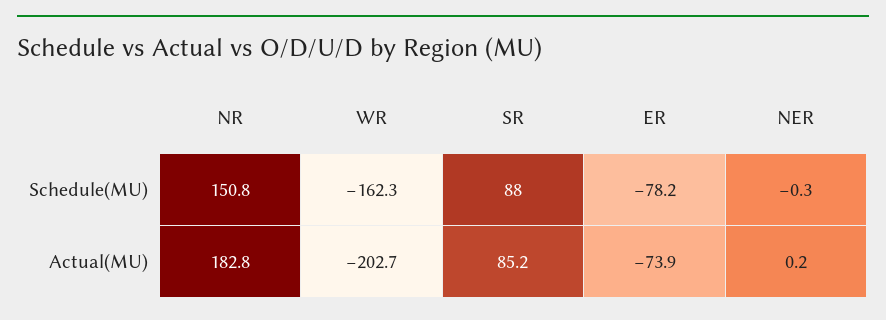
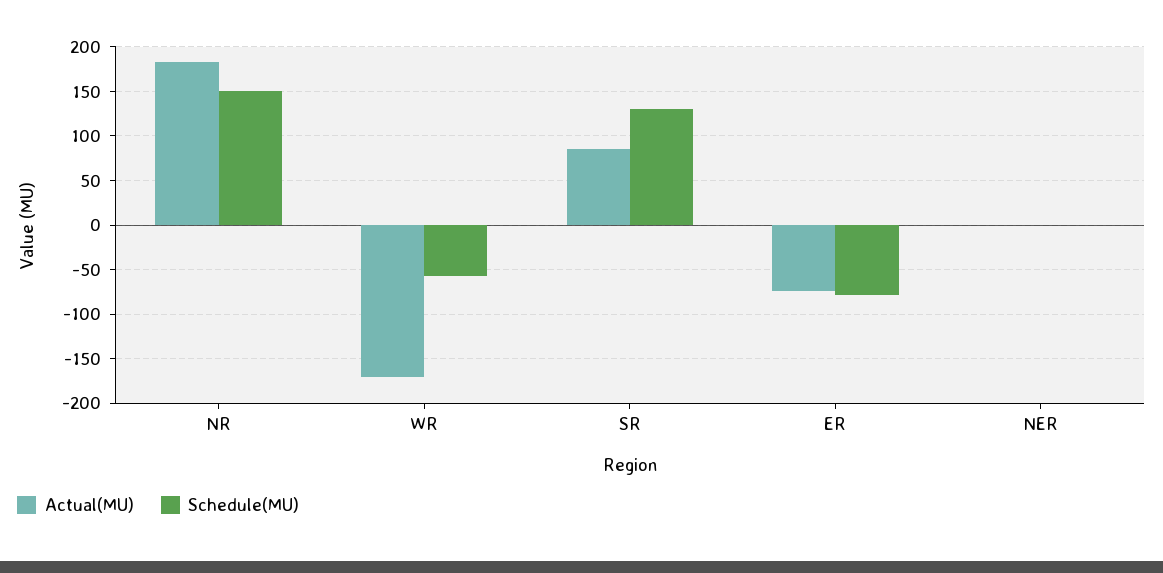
Schedule(MU), WR: -162.3 -> -60
Schedule(MU), SR: 88 -> 130
Actual(MU), WR: -202.7 -> -170

